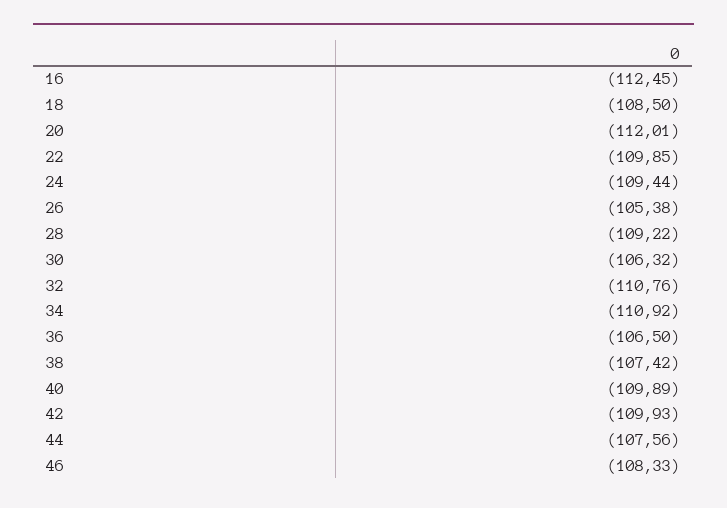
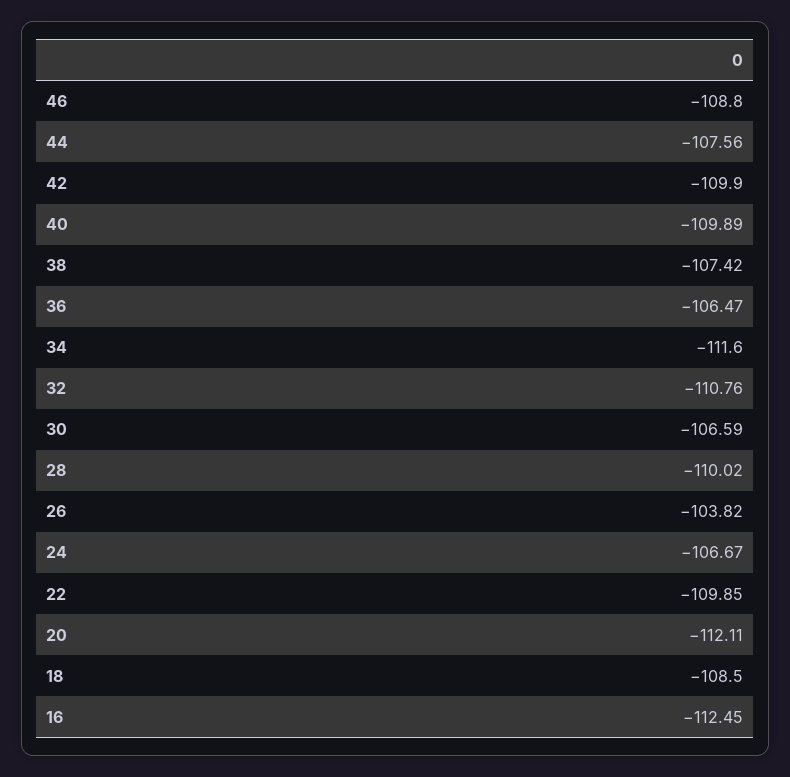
20: -112.01 -> -112.11
24: -109.44 -> -106.67
26: -105.38 -> -103.82
28: -109.22 -> -110.02
30: -106.32 -> -106.59
34: -110.92 -> -111.6
36: -106.5 -> -106.47
42: -109.93 -> -109.9
46: -108.33 -> -108.8

